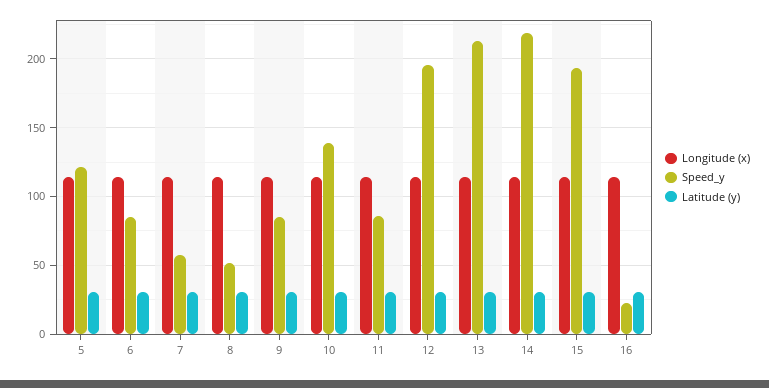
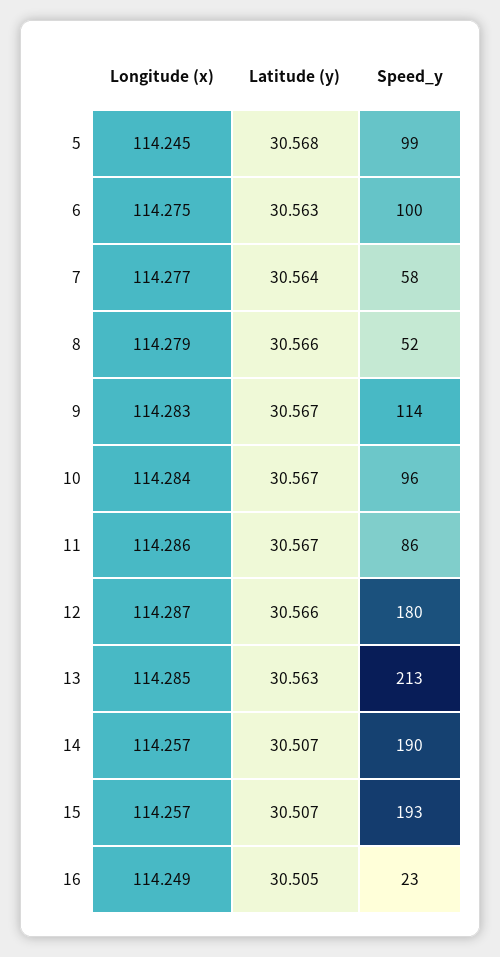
Speed_y, 5: 120 -> 99
Speed_y, 6: 85 -> 100
Speed_y, 9: 85 -> 114
Speed_y, 10: 140 -> 96
Speed_y, 12: 195 -> 180
Speed_y, 14: 220 -> 190

